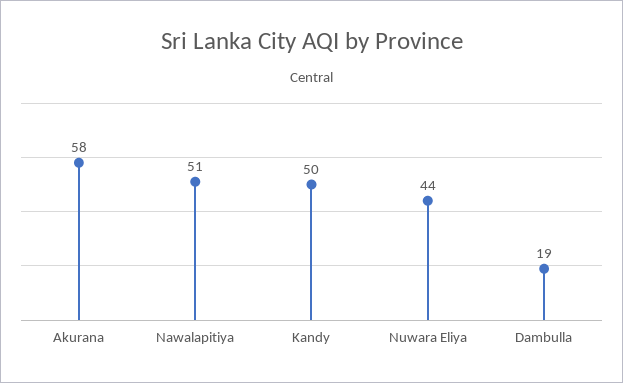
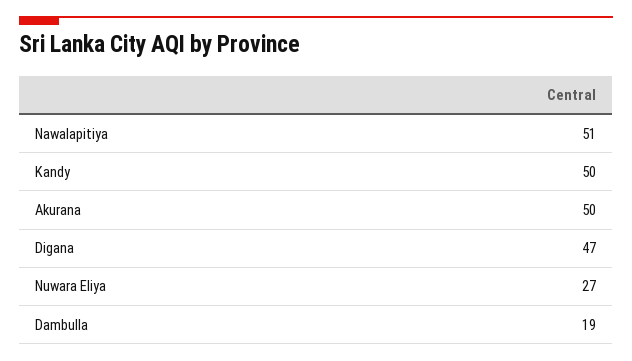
Akurana: 58 -> 50
Nuwara Eliya: 44 -> 27
Digana: none -> 47

